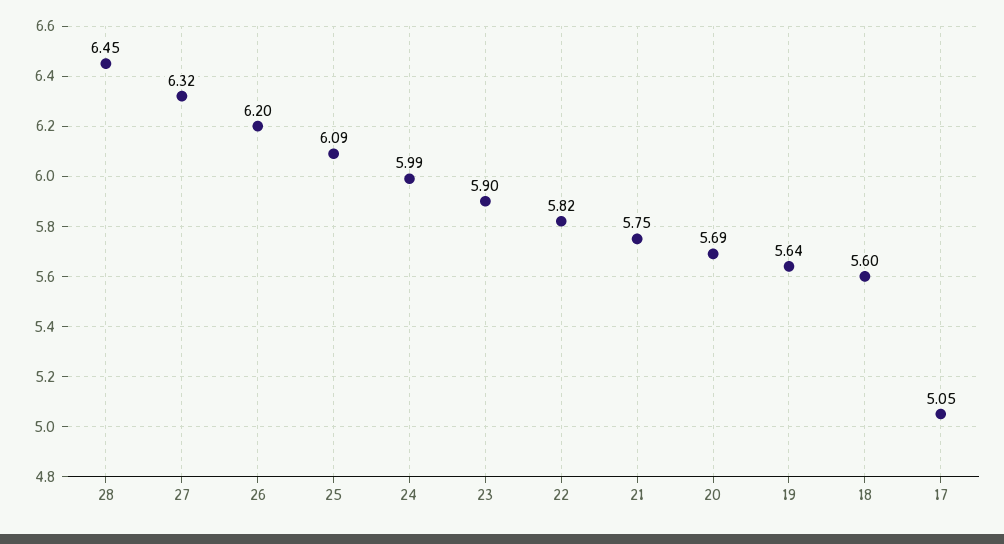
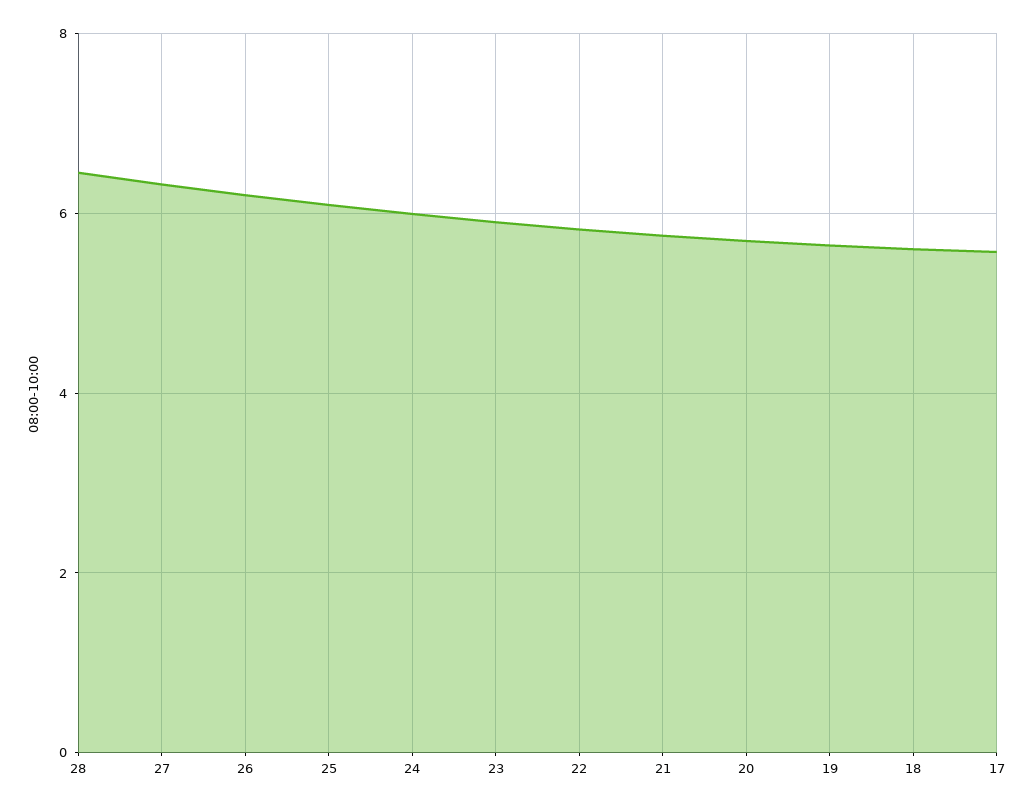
17: 5.05 -> 5.6

